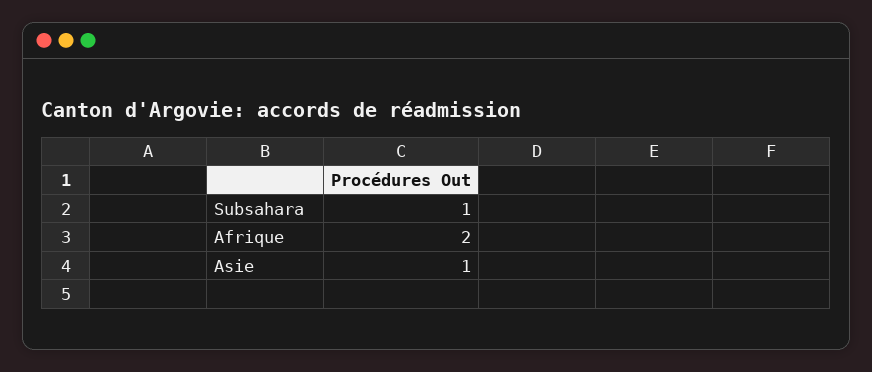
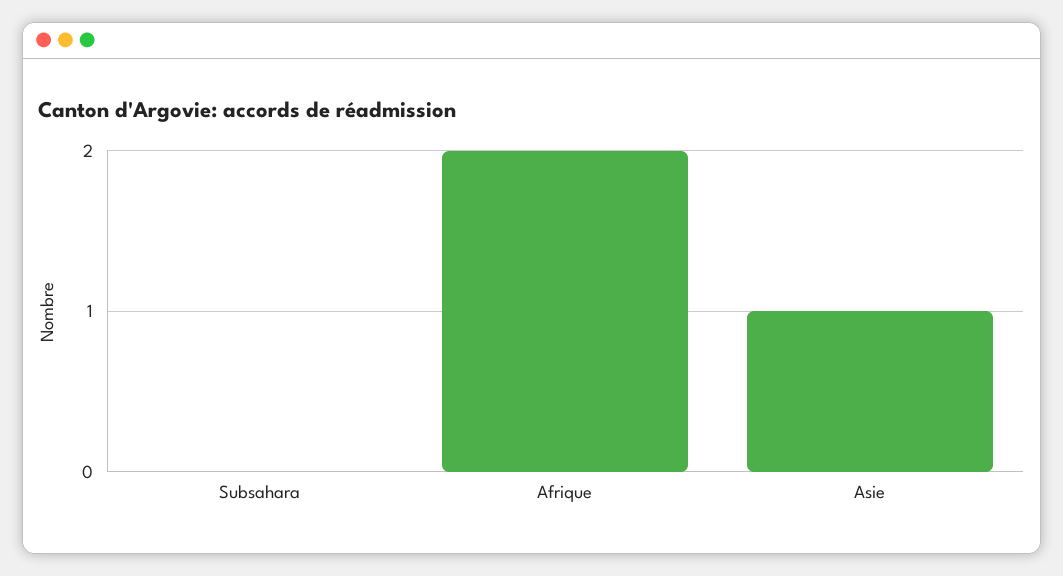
Subsahara: 1 -> 0

